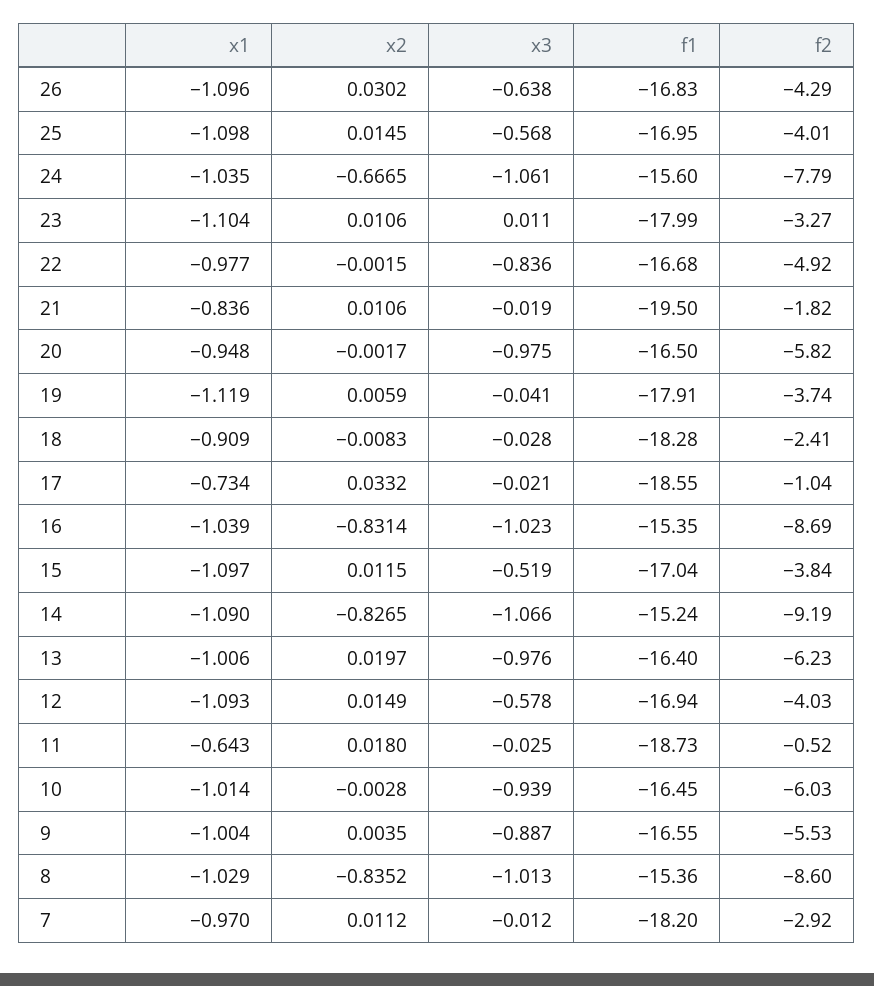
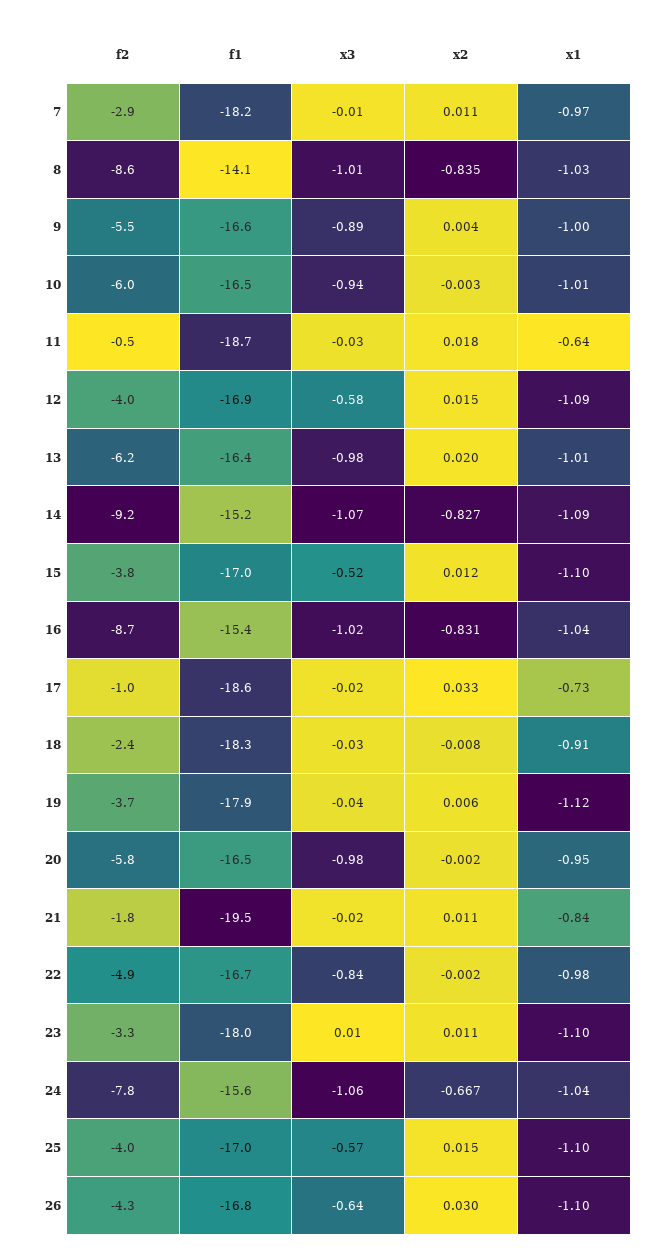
f1, 8: -15.36 -> -14.1

